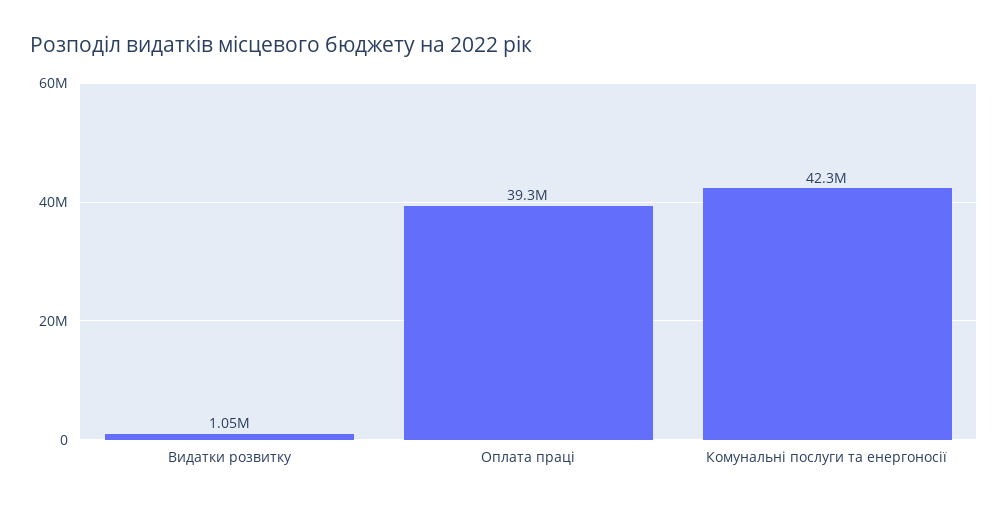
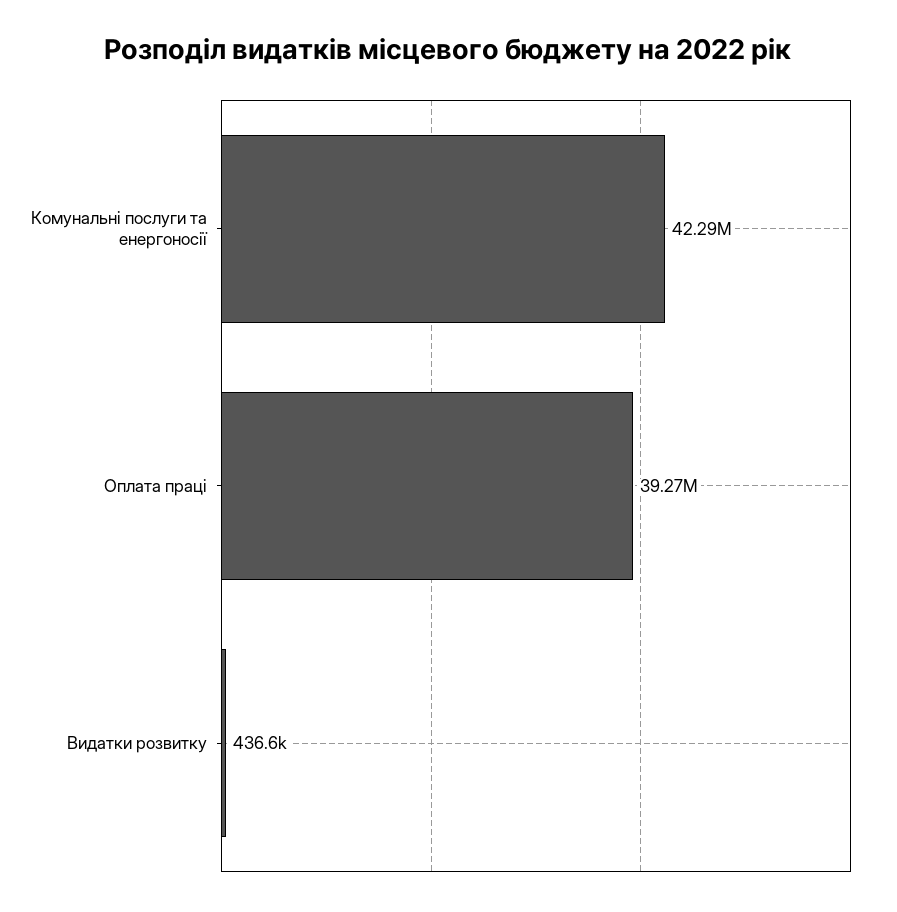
Видатки розвитку: 1050000 -> 436600

